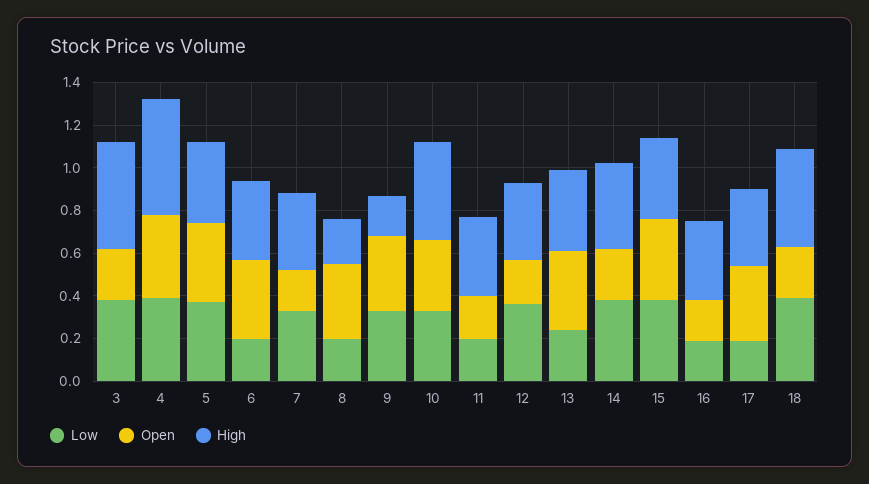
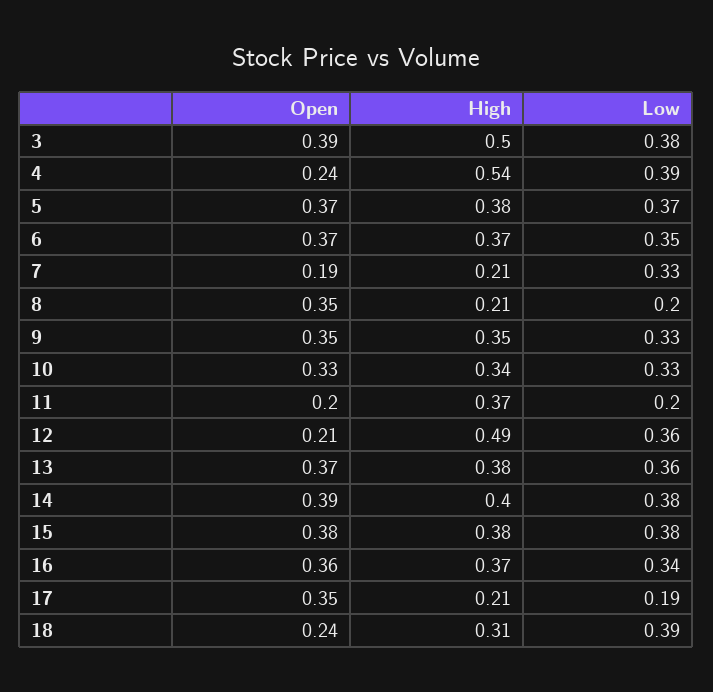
Open, 3: 0.25 -> 0.39
Open, 4: 0.4 -> 0.24
Low, 6: 0.2 -> 0.35
High, 7: 0.35 -> 0.21
High, 9: 0.2 -> 0.35
High, 10: 0.45 -> 0.34
High, 12: 0.35 -> 0.49
Low, 13: 0.25 -> 0.36
Open, 14: 0.25 -> 0.39
Low, 16: 0.2 -> 0.34
Open, 16: 0.2 -> 0.36
High, 17: 0.35 -> 0.21
High, 18: 0.45 -> 0.31

